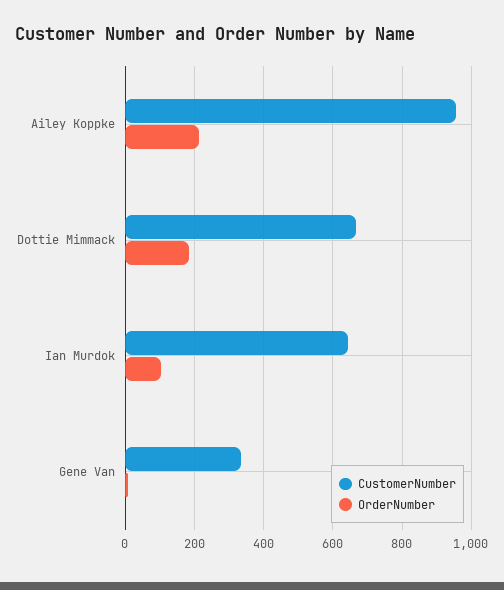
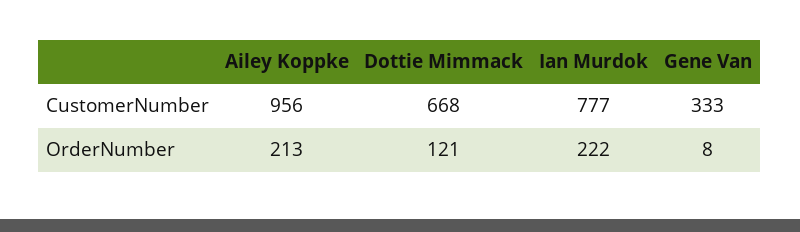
OrderNumber, Dottie Mimmack: 180 -> 121
CustomerNumber, Ian Murdok: 640 -> 777
OrderNumber, Ian Murdok: 100 -> 222

